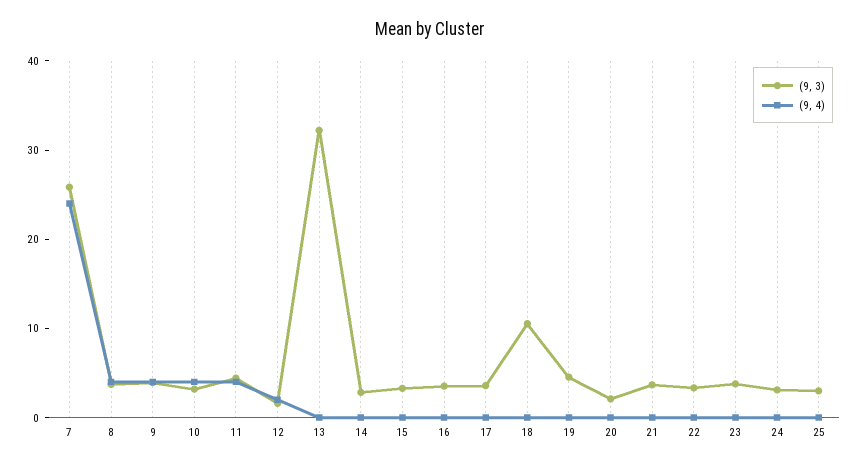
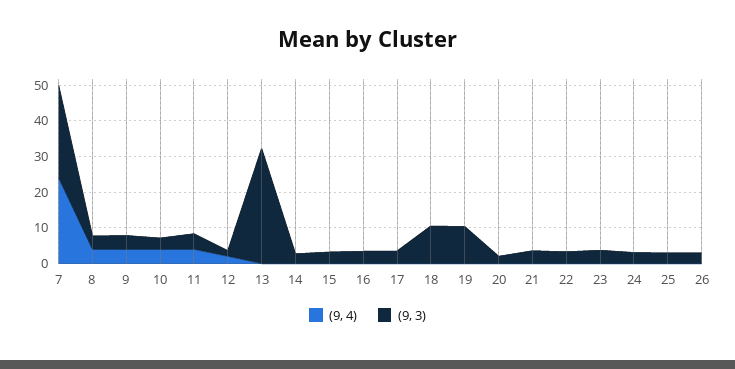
(9, 3), 19: 4 -> 10
(9, 4), 26: none -> 0
(9, 3), 26: none -> 2.5

